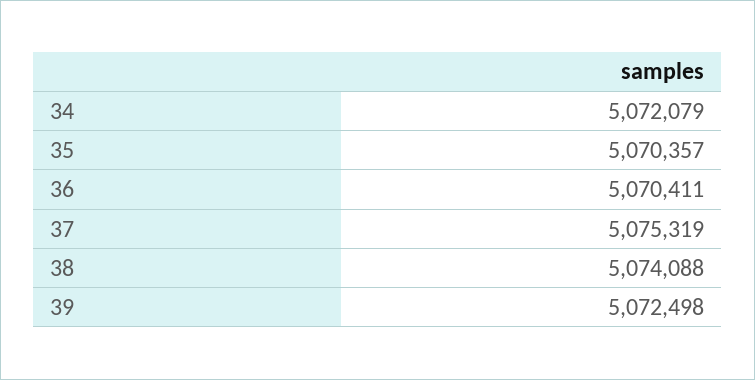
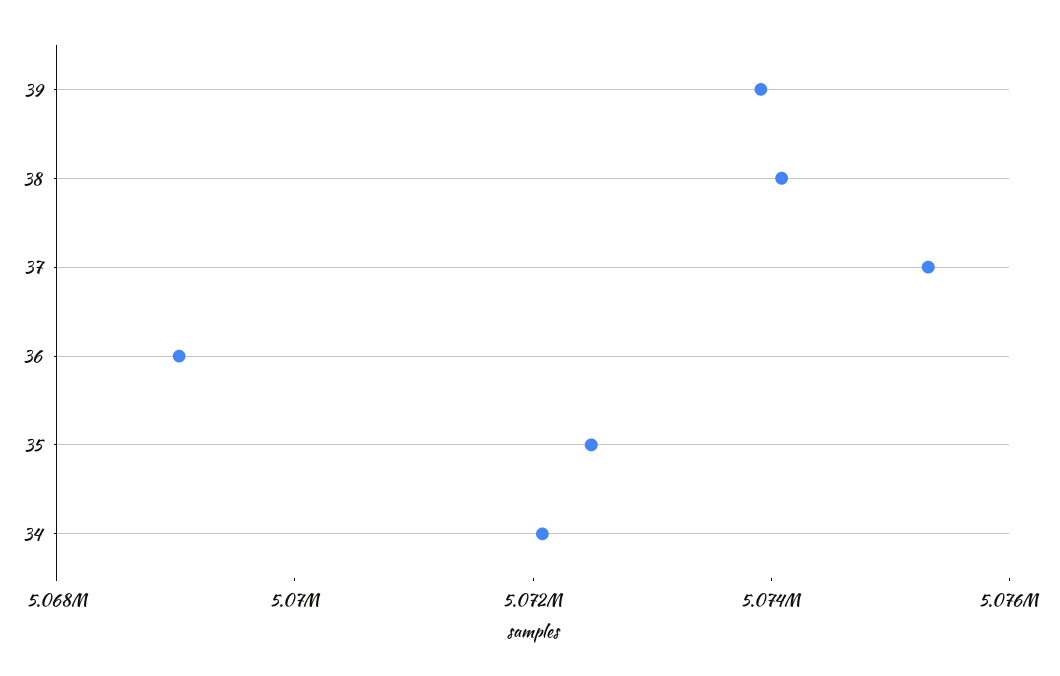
35: 5070357 -> 5072500
36: 5070411 -> 5069000
39: 5072498 -> 5074000

